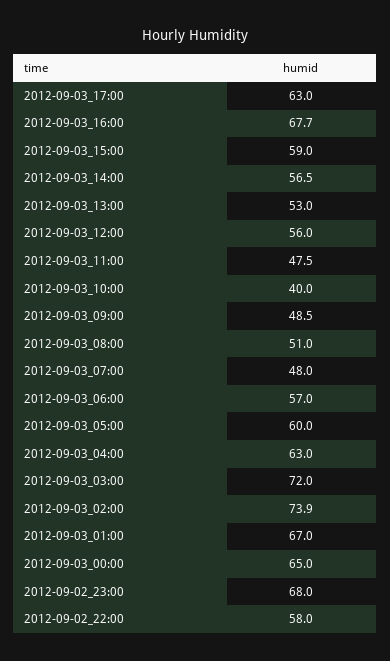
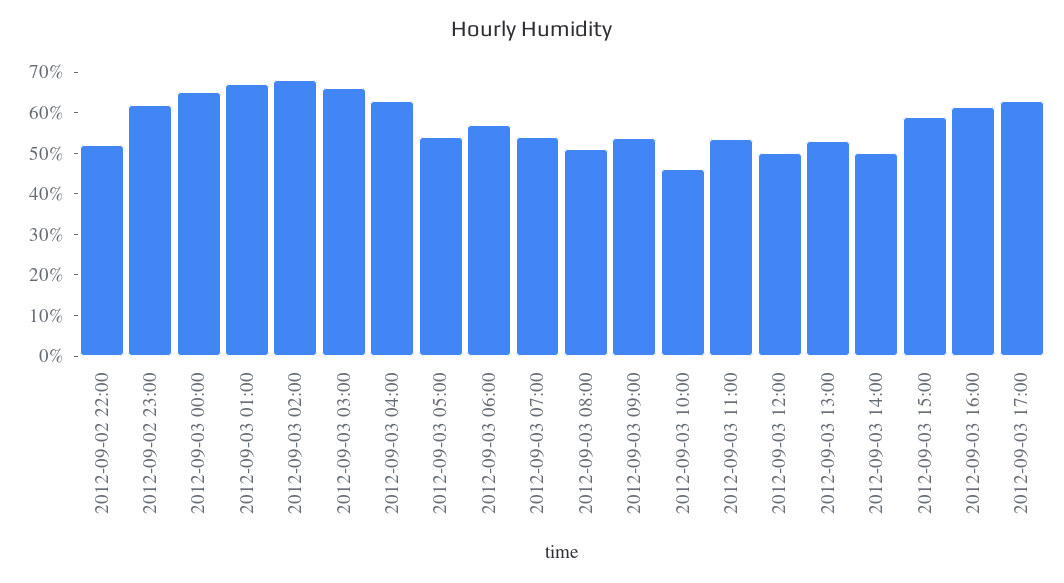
2012-09-03_16:00: 67.7 -> 62
2012-09-03_14:00: 56.5 -> 50
2012-09-03_12:00: 56 -> 50
2012-09-03_11:00: 47.5 -> 54
2012-09-03_10:00: 40 -> 46
2012-09-03_09:00: 48.5 -> 54
2012-09-03_07:00: 48 -> 54
2012-09-03_05:00: 60 -> 54
2012-09-03_03:00: 72 -> 66
2012-09-03_02:00: 73.9 -> 68
2012-09-02_23:00: 68 -> 62
2012-09-02_22:00: 58 -> 52

